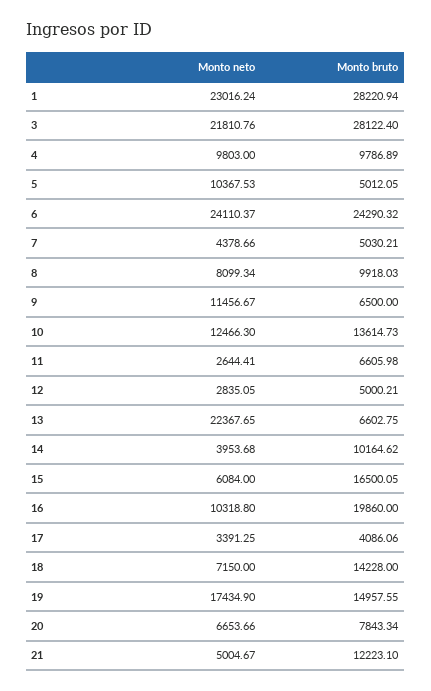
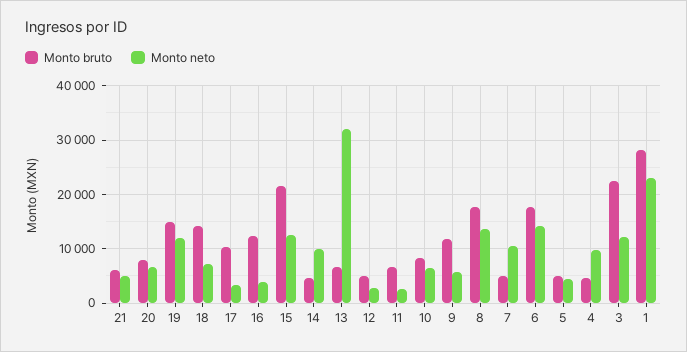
Monto neto, 3: 21810.76 -> 12000
Monto bruto, 3: 28122.4 -> 22000
Monto bruto, 4: 9786.89 -> 4000
Monto neto, 5: 10367.53 -> 4000
Monto neto, 6: 24110.37 -> 14000
Monto bruto, 6: 24290.32 -> 18000
Monto neto, 7: 4378.66 -> 10000
Monto neto, 8: 8099.34 -> 14000
Monto bruto, 8: 9918.03 -> 18000
Monto neto, 9: 11456.67 -> 6000
Monto bruto, 9: 6500 -> 12000
Monto neto, 10: 12466.3 -> 6000
Monto bruto, 10: 13614.73 -> 8000
Monto neto, 13: 22367.65 -> 32000
Monto neto, 14: 3953.68 -> 10000
Monto bruto, 14: 10164.62 -> 4000
Monto neto, 15: 6084 -> 12000
Monto bruto, 15: 16500.05 -> 22000
Monto neto, 16: 10318.8 -> 4000
Monto bruto, 16: 19860 -> 12000
Monto bruto, 17: 4086.06 -> 10000
Monto neto, 19: 17434.9 -> 12000
Monto bruto, 21: 12223.1 -> 6000

